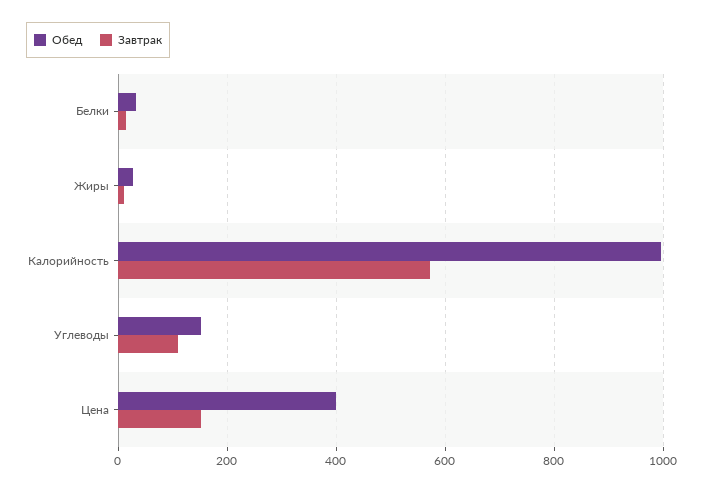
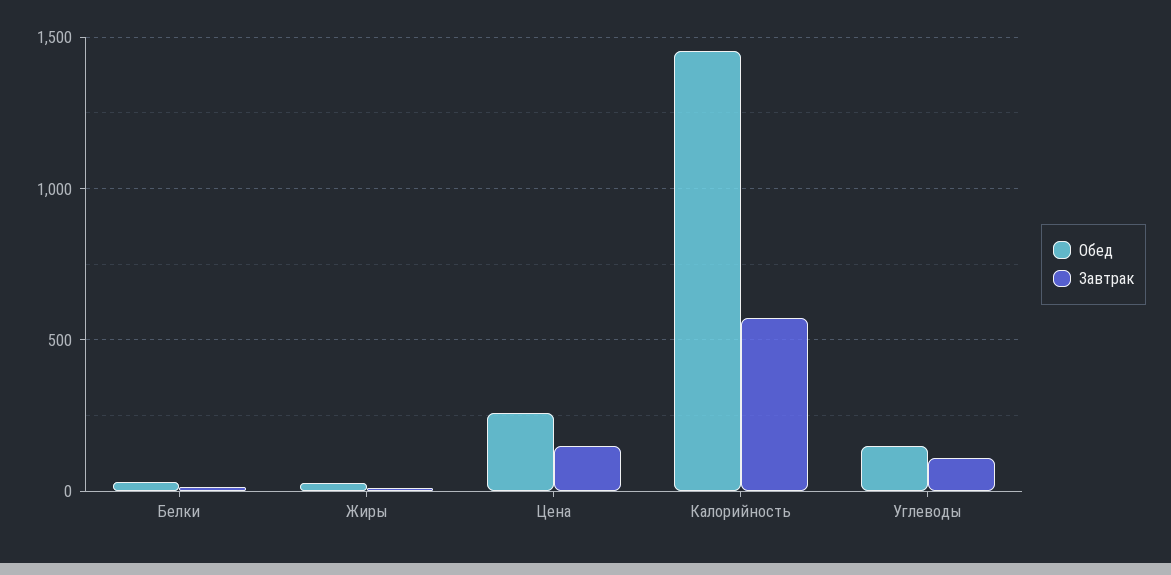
Обед, Калорийность: 1000 -> 1450
Обед, Цена: 400 -> 250

